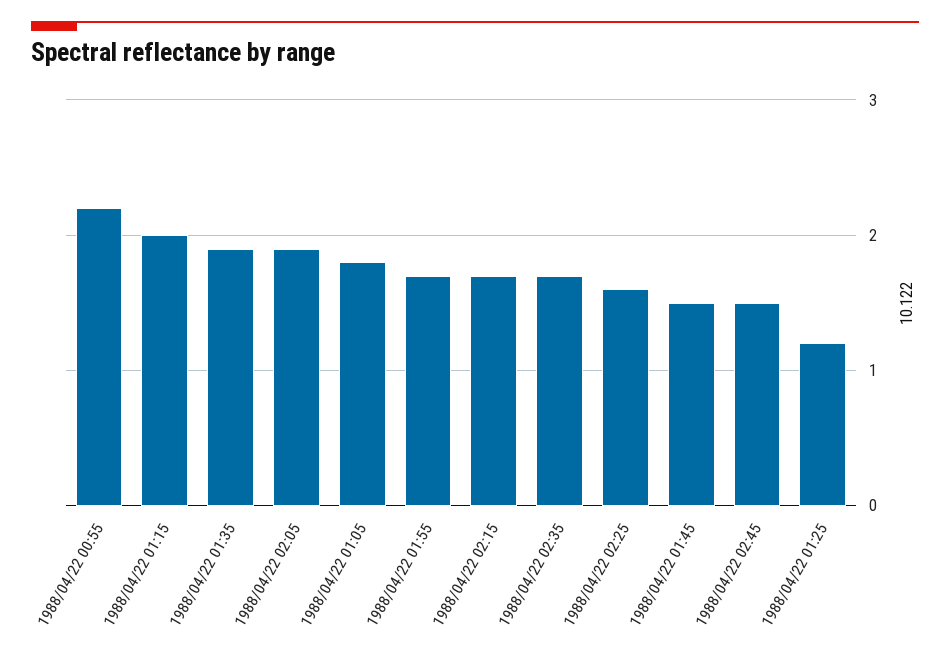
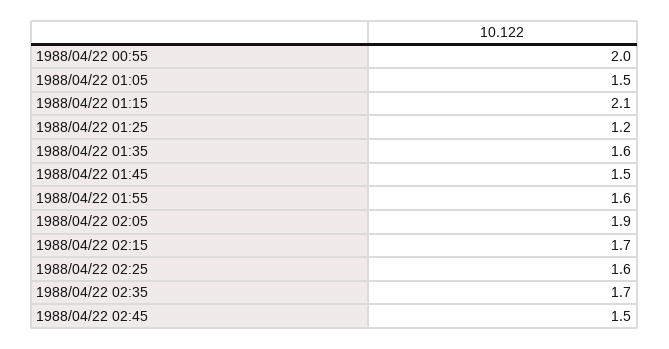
1988/04/22 00:55: 2.2 -> 2
1988/04/22 01:15: 2 -> 2.1
1988/04/22 01:35: 1.9 -> 1.6
1988/04/22 01:05: 1.8 -> 1.5
1988/04/22 01:55: 1.7 -> 1.6

